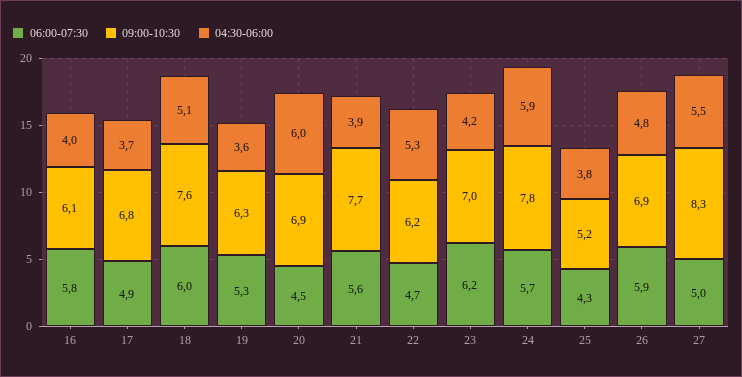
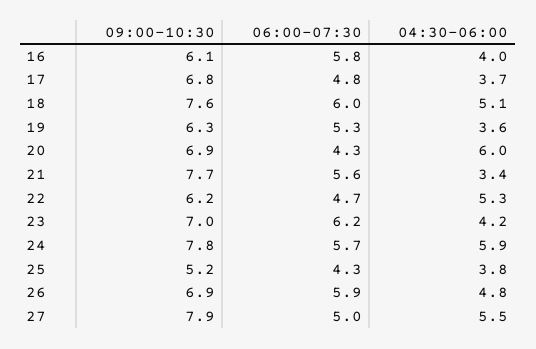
06:00-07:30, 17: 4.9 -> 4.8
06:00-07:30, 20: 4.5 -> 4.3
04:30-06:00, 21: 3.9 -> 3.4
09:00-10:30, 27: 8.3 -> 7.9

